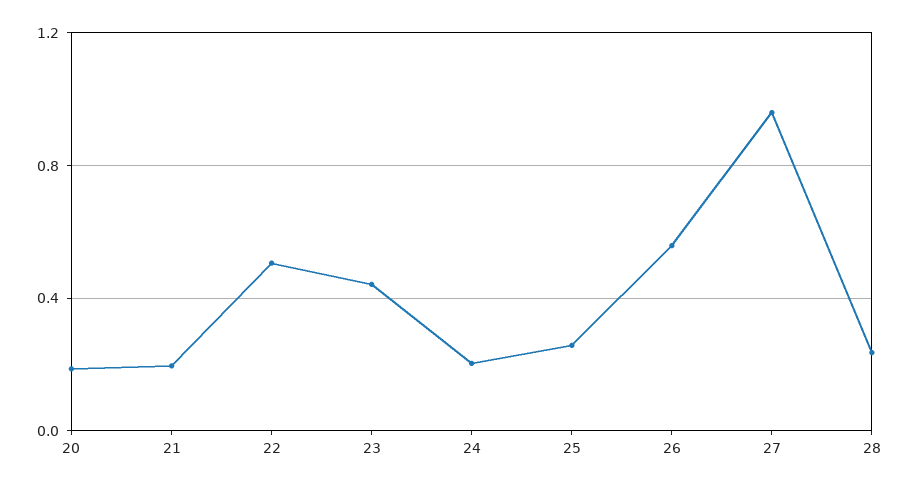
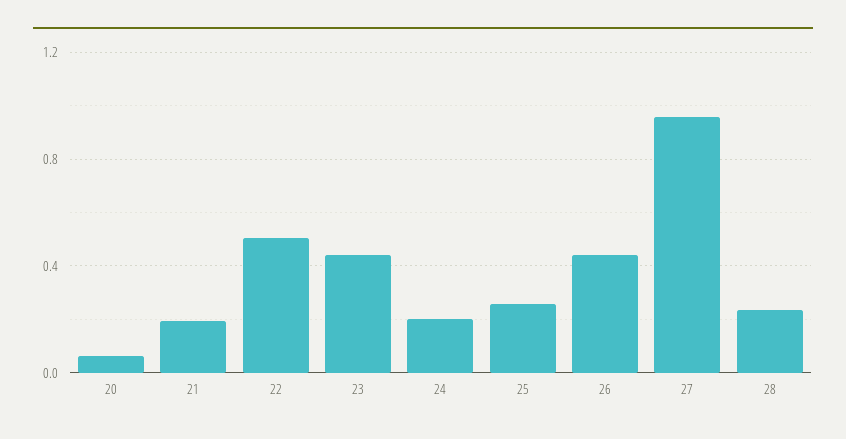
20: 0.2 -> 0.05
26: 0.55 -> 0.45

